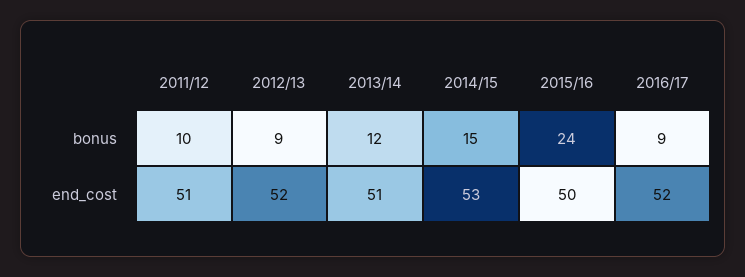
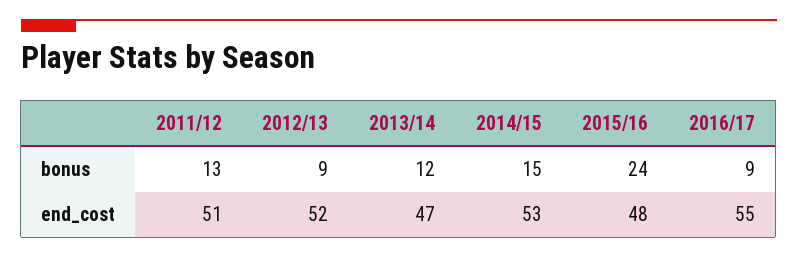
2011/12, bonus: 10 -> 13
2013/14, end_cost: 51 -> 47
2015/16, end_cost: 50 -> 48
2016/17, end_cost: 52 -> 55

